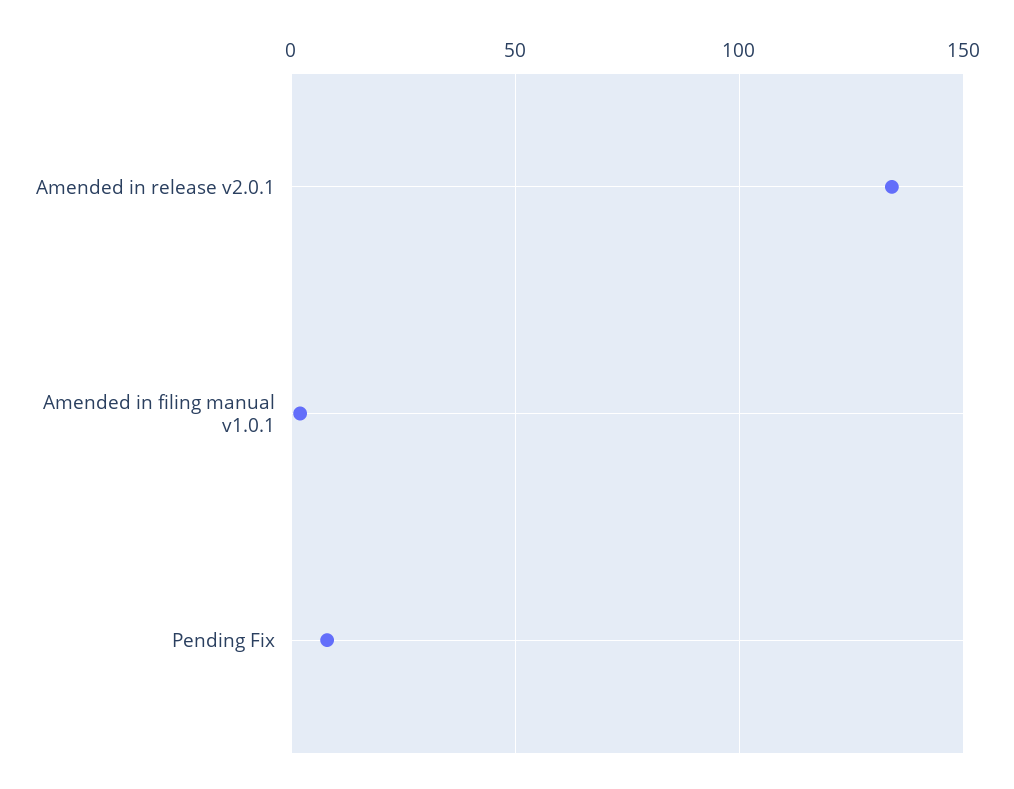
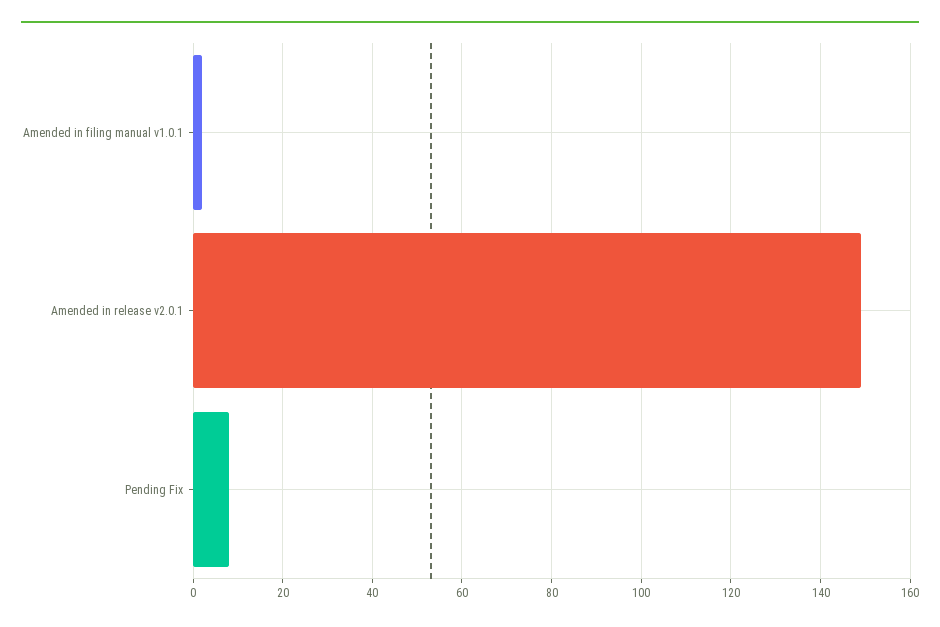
Amended in release v2.0.1: 135 -> 150

